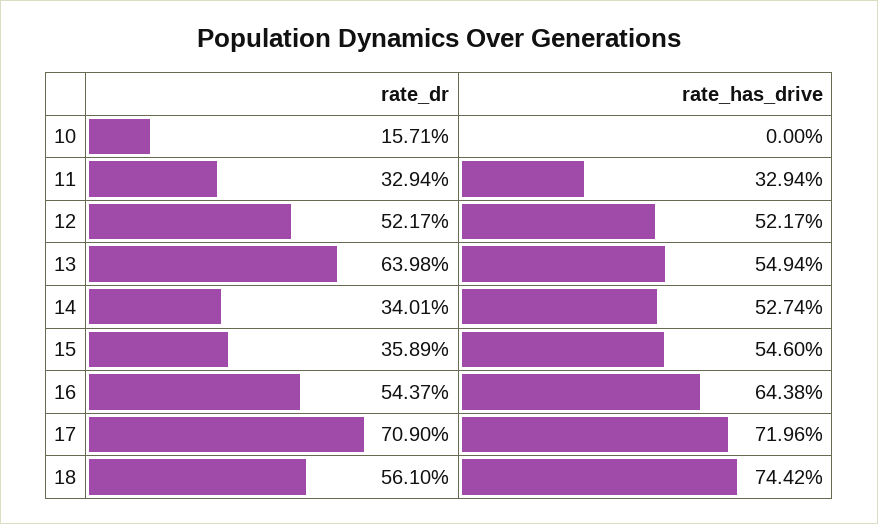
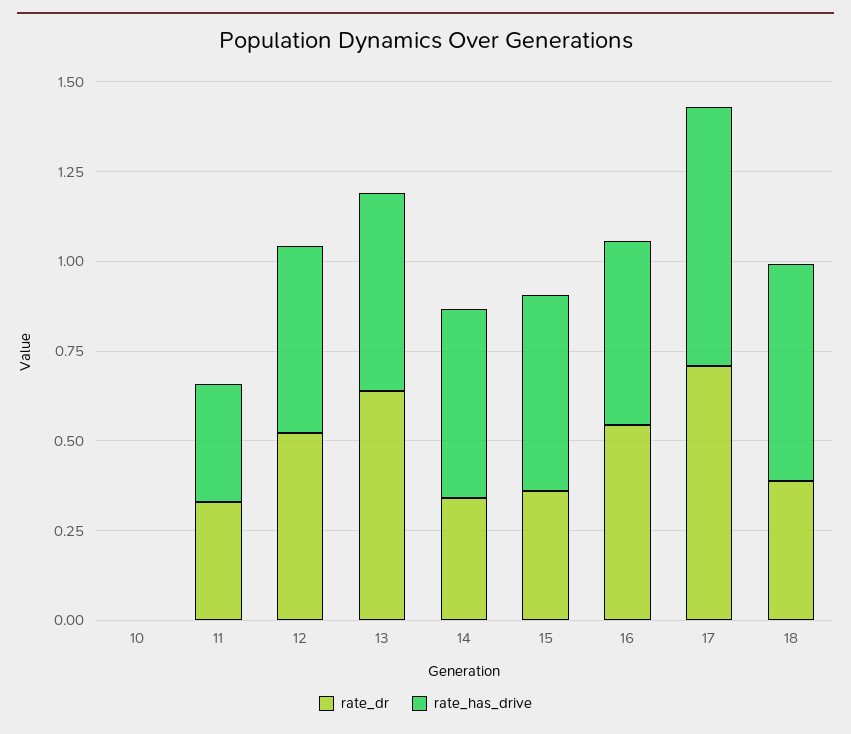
rate_dr, 10: 0.1571 -> 0
rate_has_drive, 16: 0.6438 -> 0.5
rate_dr, 18: 0.561 -> 0.4
rate_has_drive, 18: 0.7442 -> 0.6

